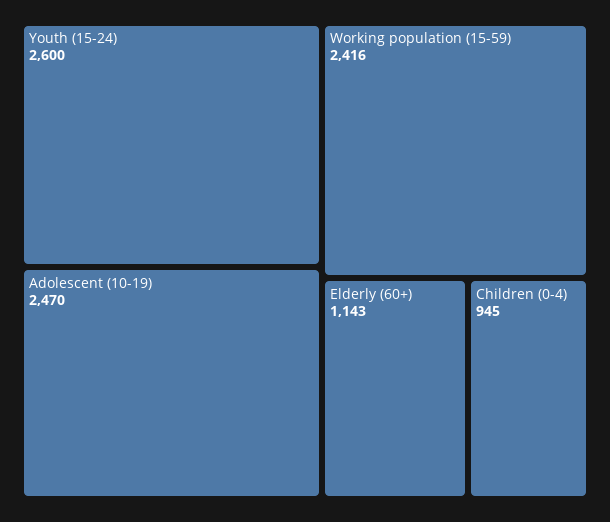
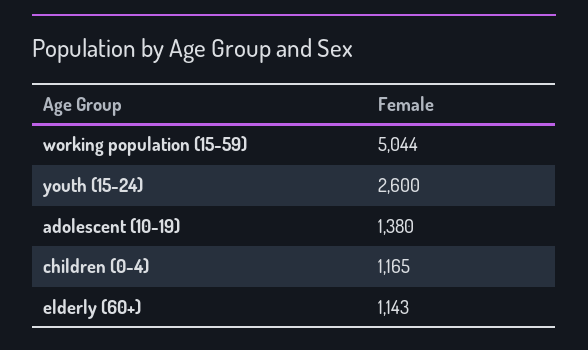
Adolescent (10-19): 2470 -> 1380
Working population (15-59): 2416 -> 5044
Children (0-4): 945 -> 1165

